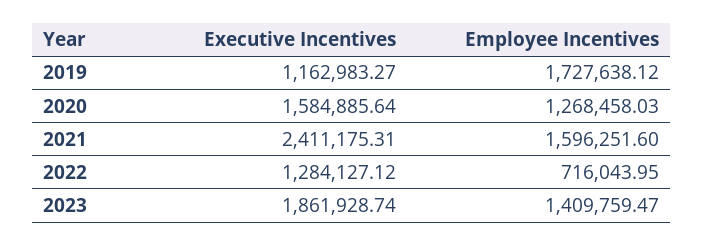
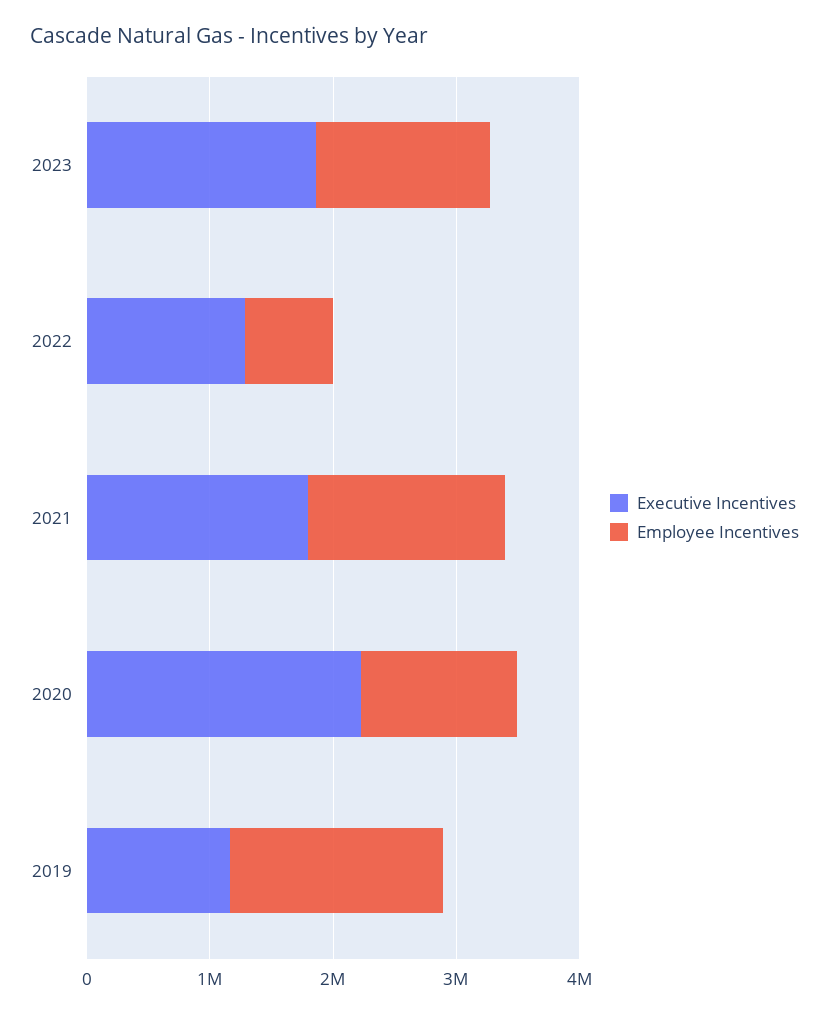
Executive Incentives, 2020: 1584885.64 -> 2200000
Executive Incentives, 2021: 2411175.31 -> 1800000

